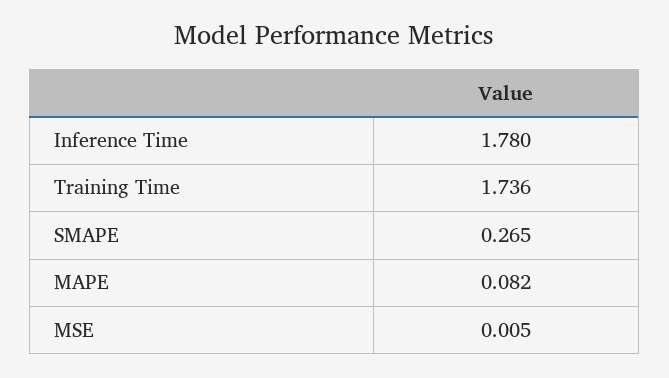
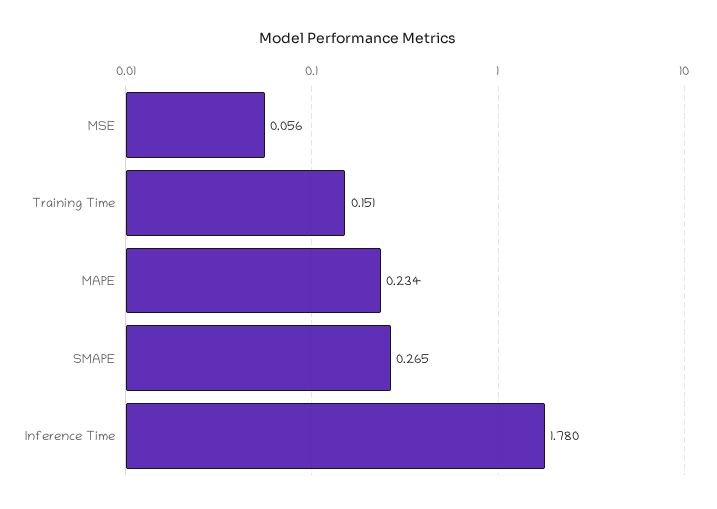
Training Time: 1.736 -> 0.151
MAPE: 0.082 -> 0.234
MSE: 0.005 -> 0.056

